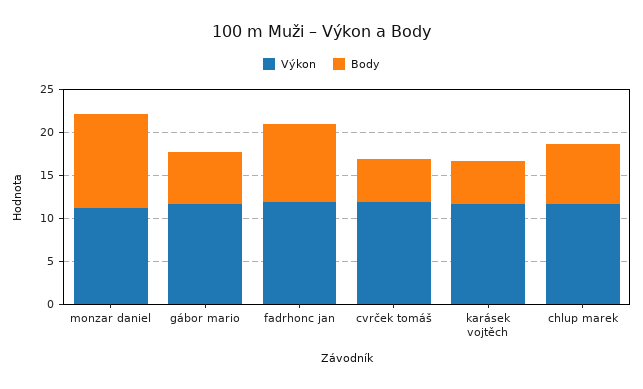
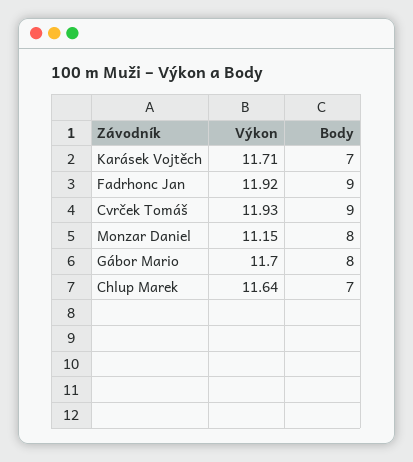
Body, monzar daniel: 11 -> 8
Body, gábor mario: 6 -> 8
Body, cvrček tomáš: 5 -> 9
Body, karásek vojtěch: 5 -> 7

